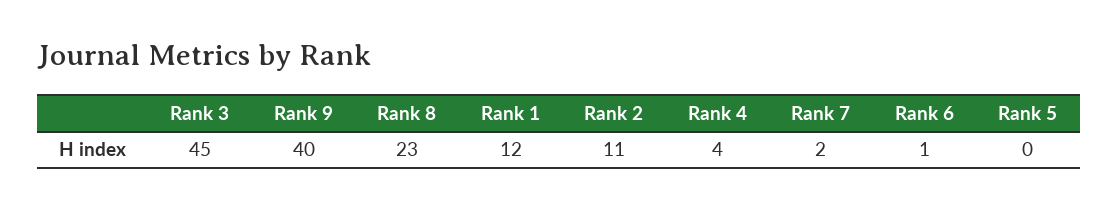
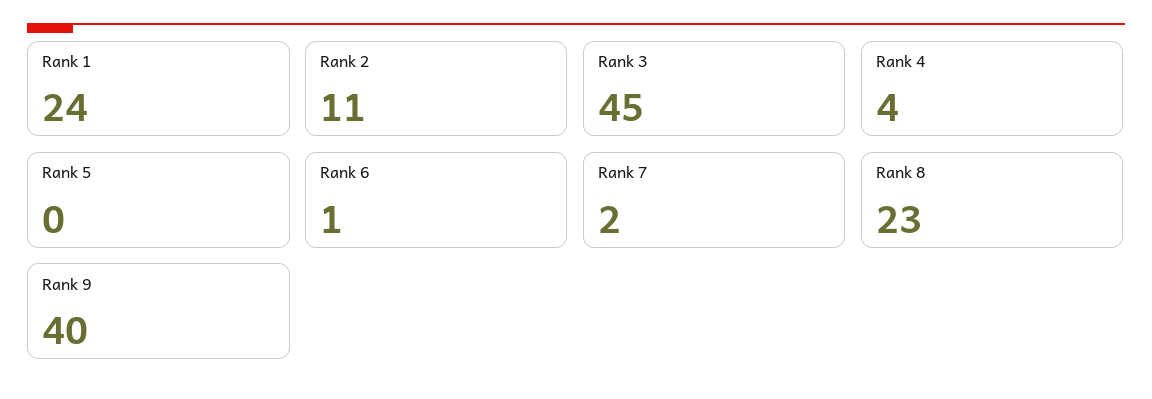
Rank 1: 12 -> 24

